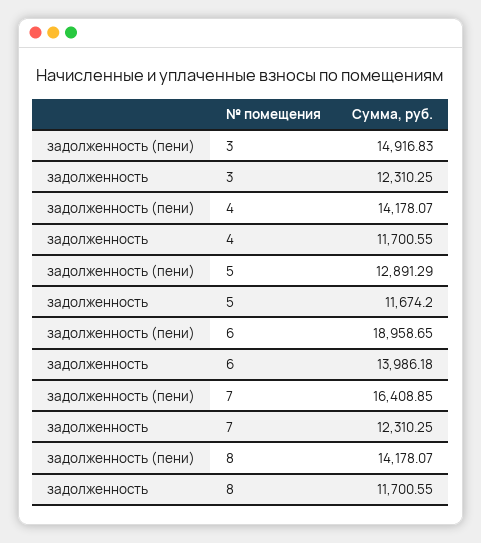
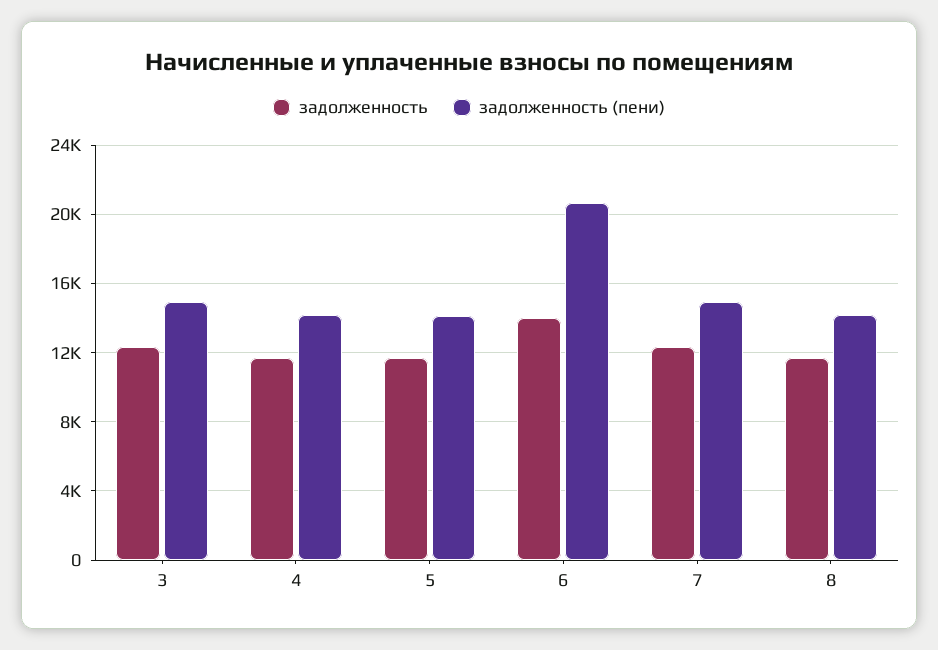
задолженность (пени), 5: 12891.29 -> 14000
задолженность (пени), 6: 18958.65 -> 20500
задолженность (пени), 7: 16408.85 -> 15000

